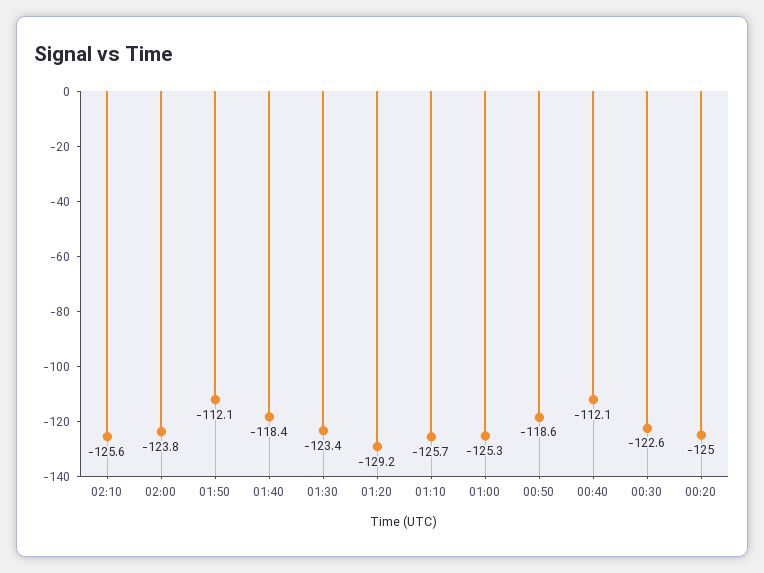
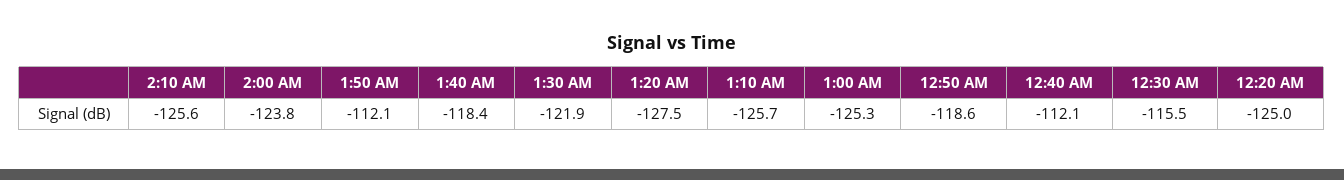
01:30: -123.4 -> -121.9
01:20: -129.2 -> -127.5
00:30: -122.6 -> -115.5

